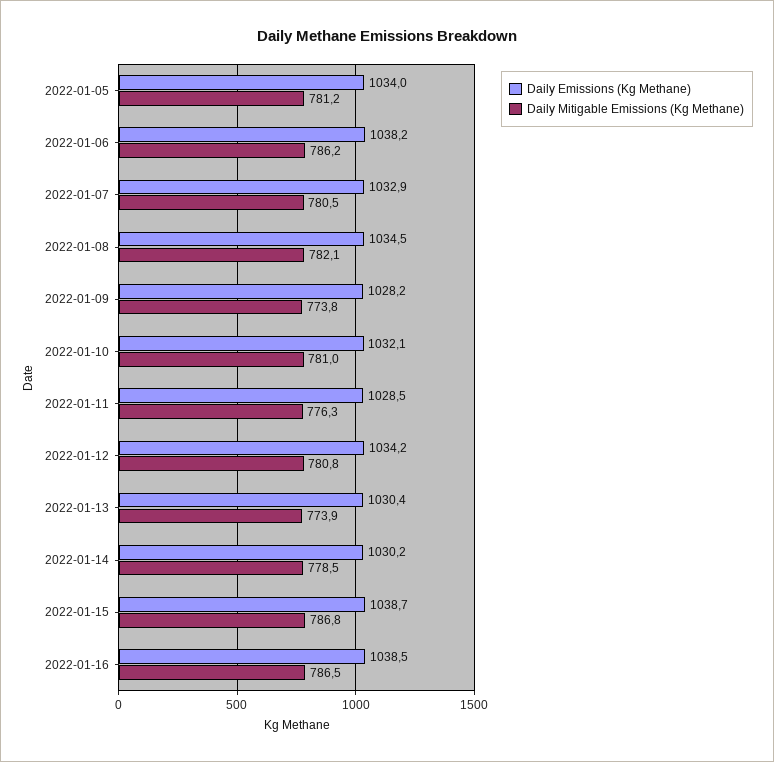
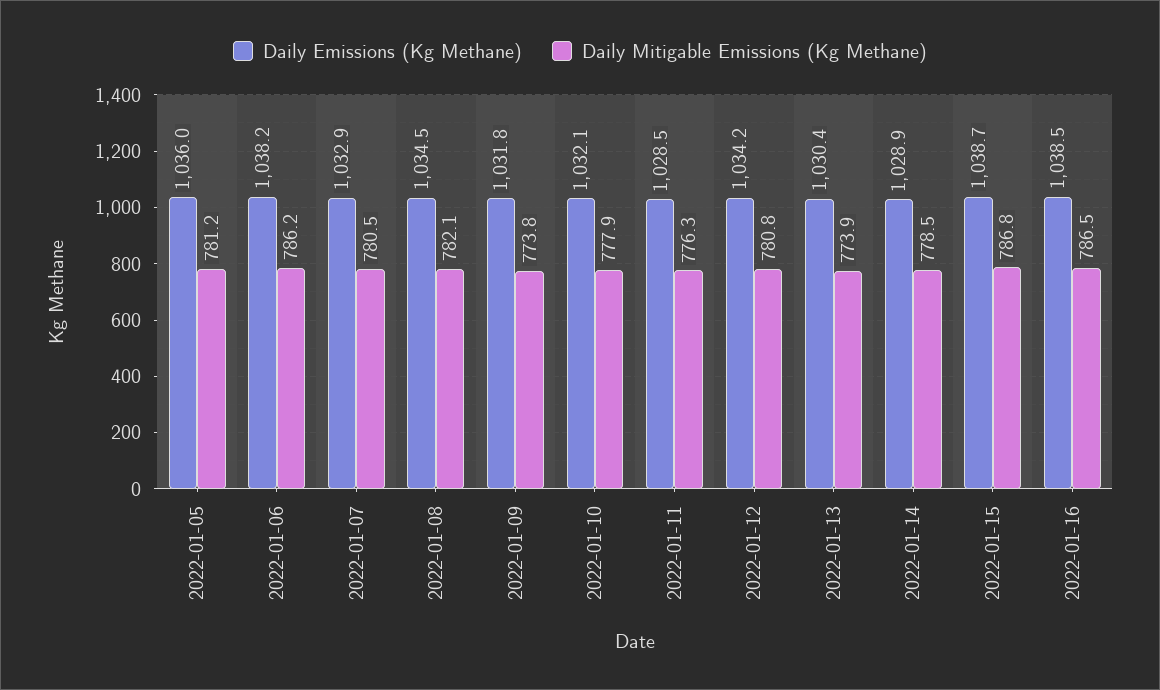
Daily Emissions (Kg Methane), 2022-01-05: 1034 -> 1036
Daily Emissions (Kg Methane), 2022-01-09: 1028.2 -> 1031.8
Daily Mitigable Emissions (Kg Methane), 2022-01-10: 781 -> 777.9
Daily Emissions (Kg Methane), 2022-01-14: 1030.2 -> 1028.9

